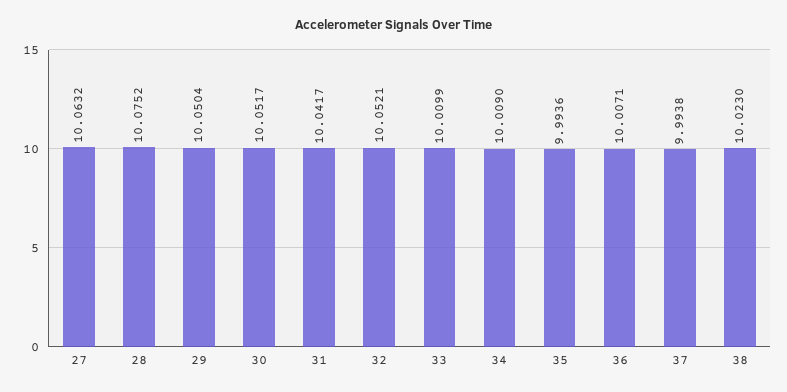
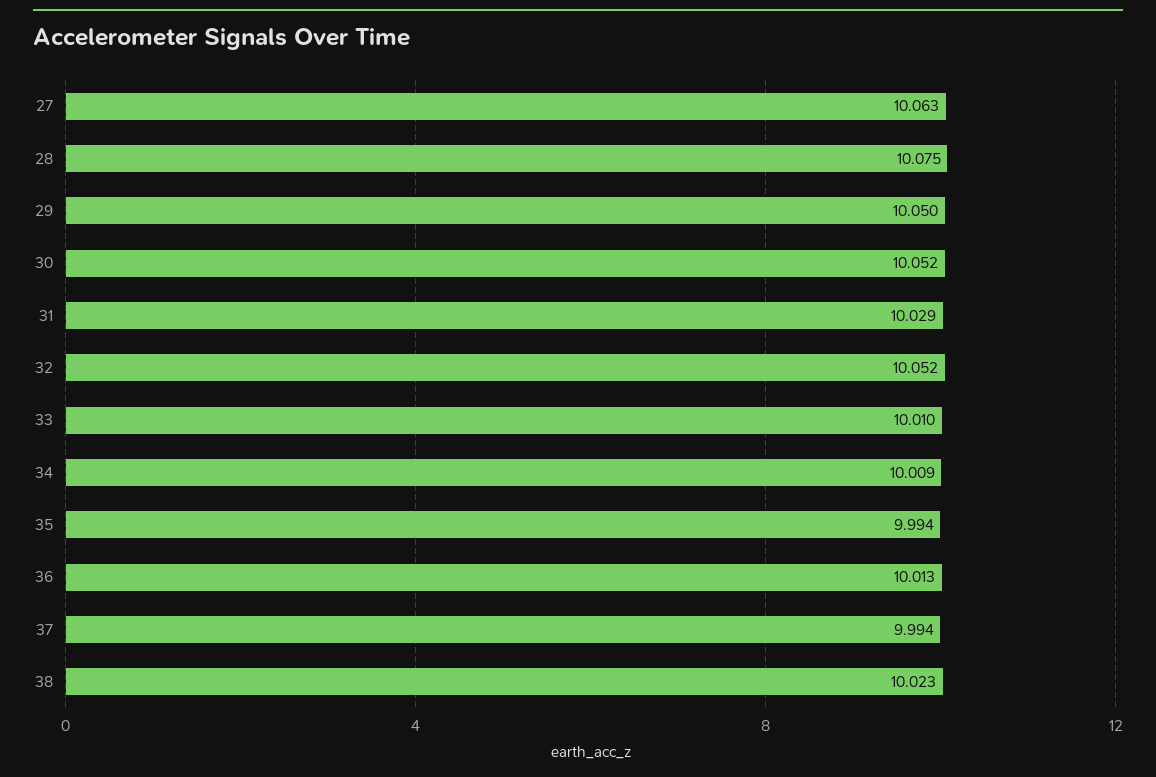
31: 10.0417 -> 10.029
36: 10.0071 -> 10.013

